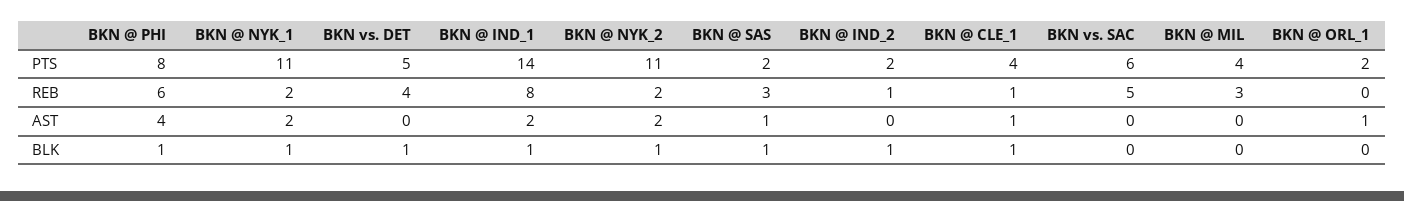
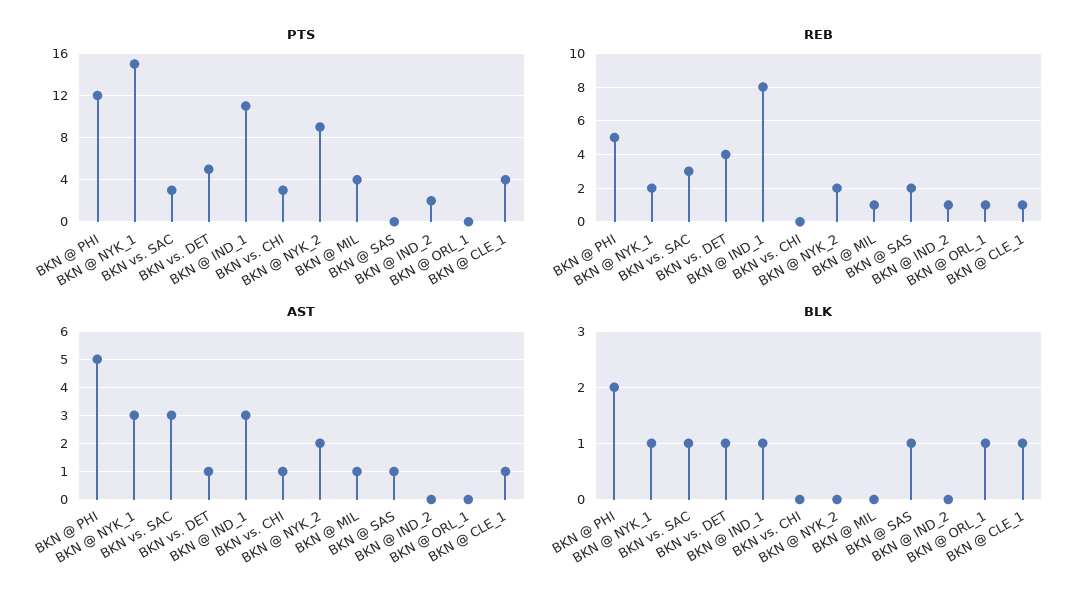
PTS, BKN @ PHI: 8 -> 12
PTS, BKN @ NYK_1: 11 -> 15
PTS, BKN @ IND_1: 14 -> 11
PTS, BKN @ NYK_2: 11 -> 9
PTS, BKN @ SAS: 2 -> 0
PTS, BKN vs. SAC: 6 -> 3
PTS, BKN @ ORL_1: 2 -> 0
REB, BKN @ PHI: 6 -> 5
REB, BKN @ SAS: 3 -> 2
REB, BKN vs. SAC: 5 -> 3
REB, BKN @ MIL: 3 -> 1
REB, BKN @ ORL_1: 0 -> 1
AST, BKN @ PHI: 4 -> 5
AST, BKN @ NYK_1: 2 -> 3
AST, BKN vs. DET: 0 -> 1
AST, BKN @ IND_1: 2 -> 3
AST, BKN vs. SAC: 0 -> 3
AST, BKN @ MIL: 0 -> 1
AST, BKN @ ORL_1: 1 -> 0
BLK, BKN @ PHI: 1 -> 2
BLK, BKN @ NYK_2: 1 -> 0
BLK, BKN @ IND_2: 1 -> 0
BLK, BKN vs. SAC: 0 -> 1
BLK, BKN @ ORL_1: 0 -> 1
PTS, BKN vs. CHI: none -> 3
REB, BKN vs. CHI: none -> 0
AST, BKN vs. CHI: none -> 1
BLK, BKN vs. CHI: none -> 0

